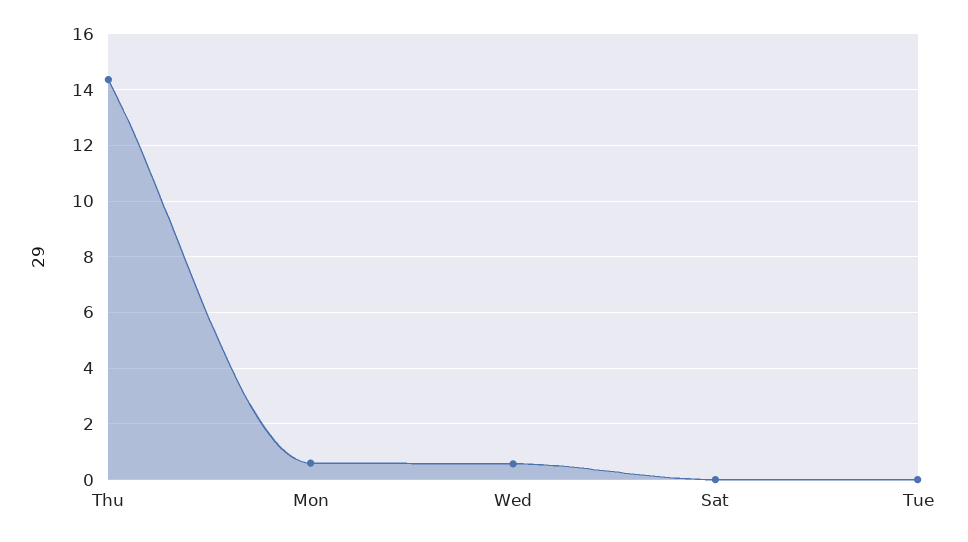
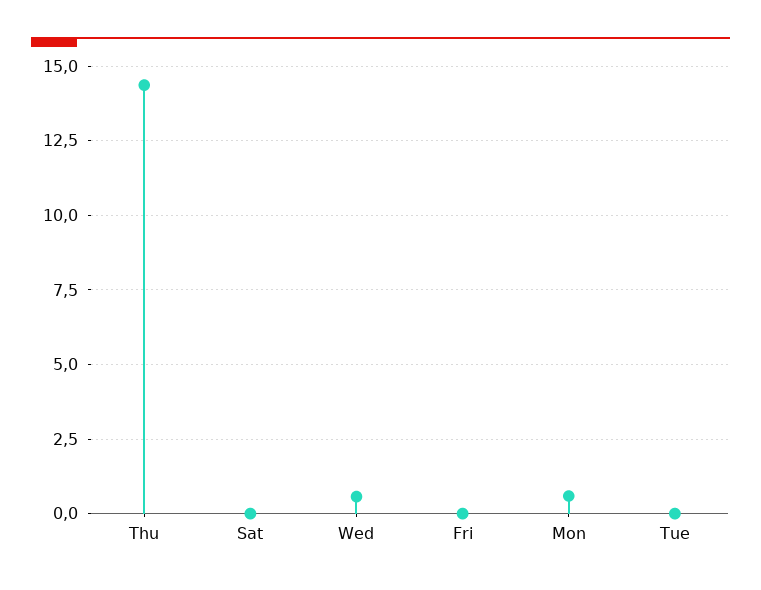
Fri: none -> 0

